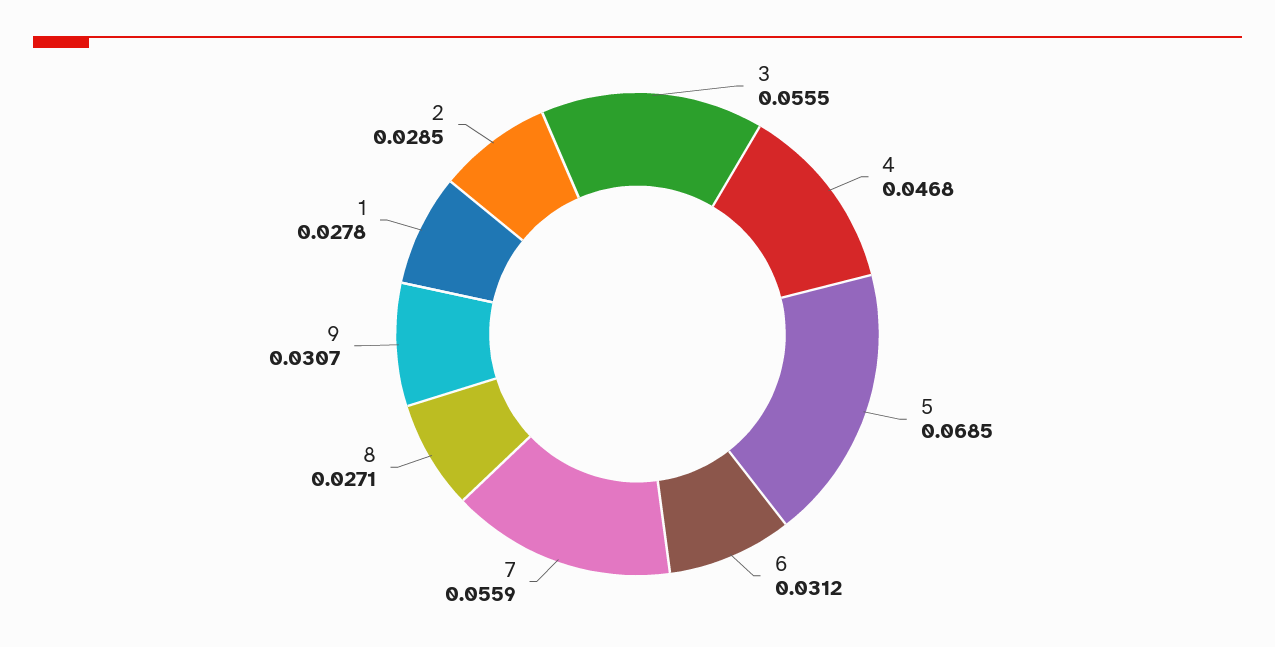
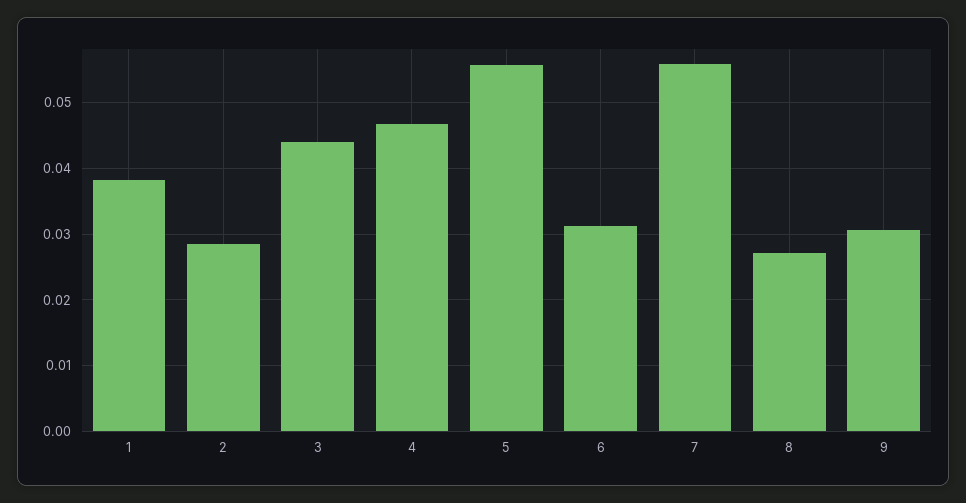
3: 0.0555 -> 0.044
5: 0.0685 -> 0.056
1: 0.0278 -> 0.038

